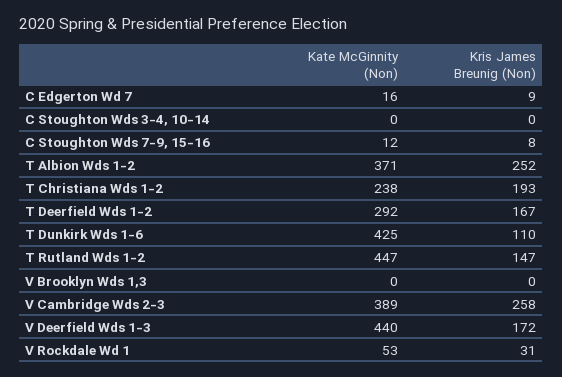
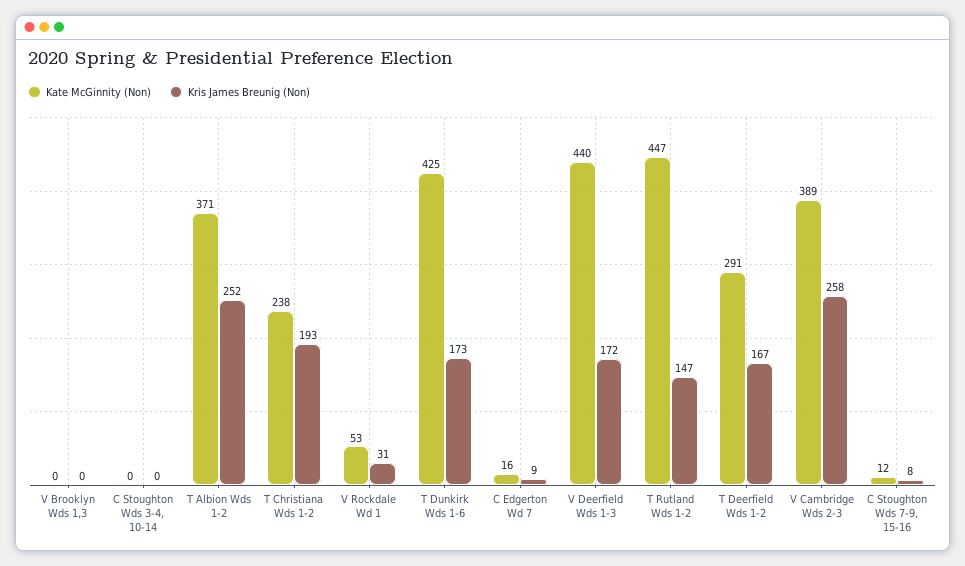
Kate McGinnity (Non), T Deerfield Wds 1-2: 292 -> 291
Kris James Breunig (Non), T Dunkirk Wds 1-6: 110 -> 173

